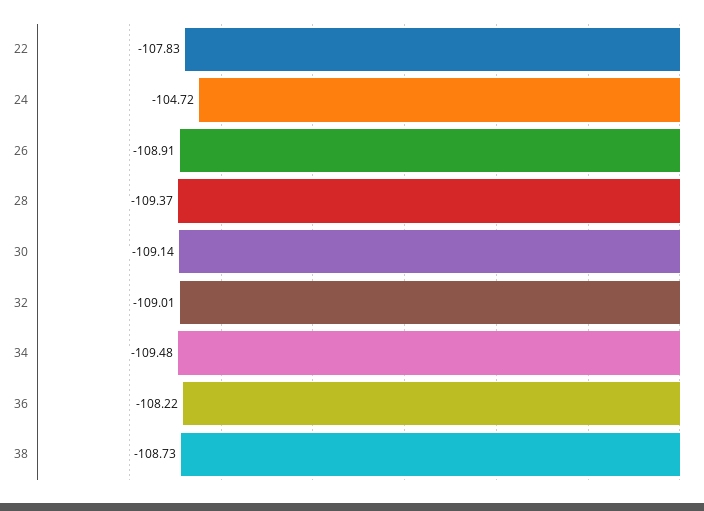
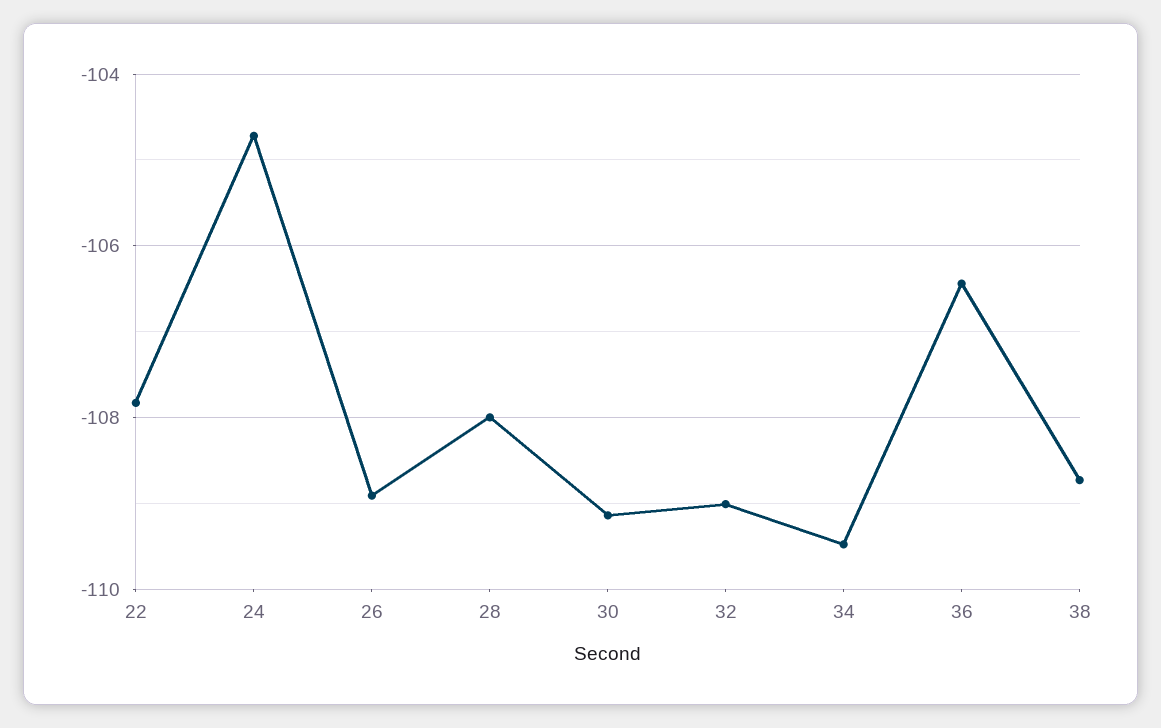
28: -109.37 -> -108
36: -108.22 -> -106.4

